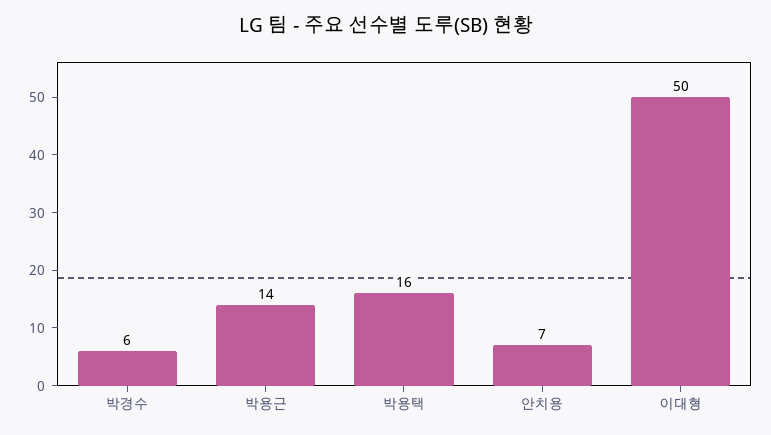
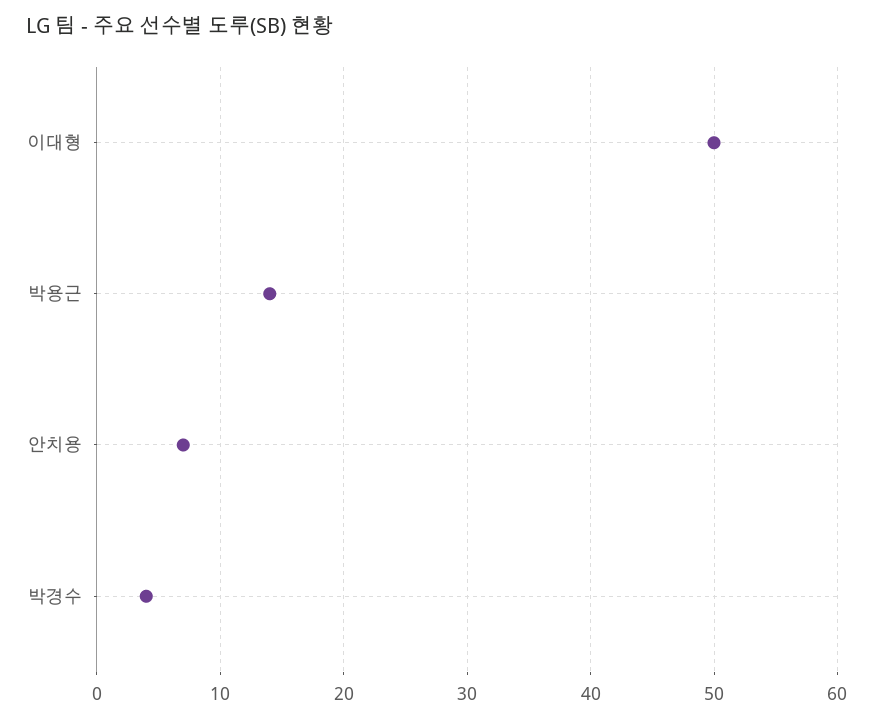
박경수: 6 -> 4
박용택: 16 -> none

